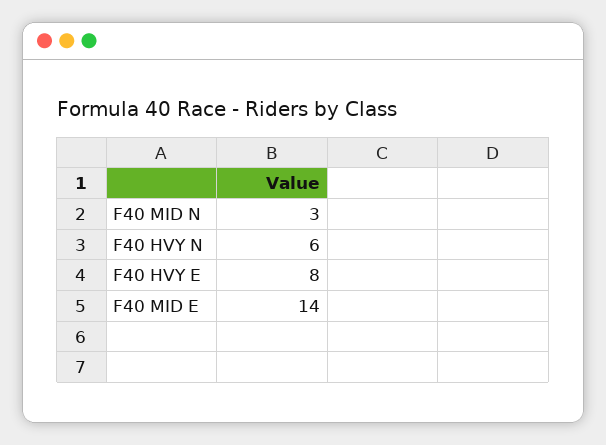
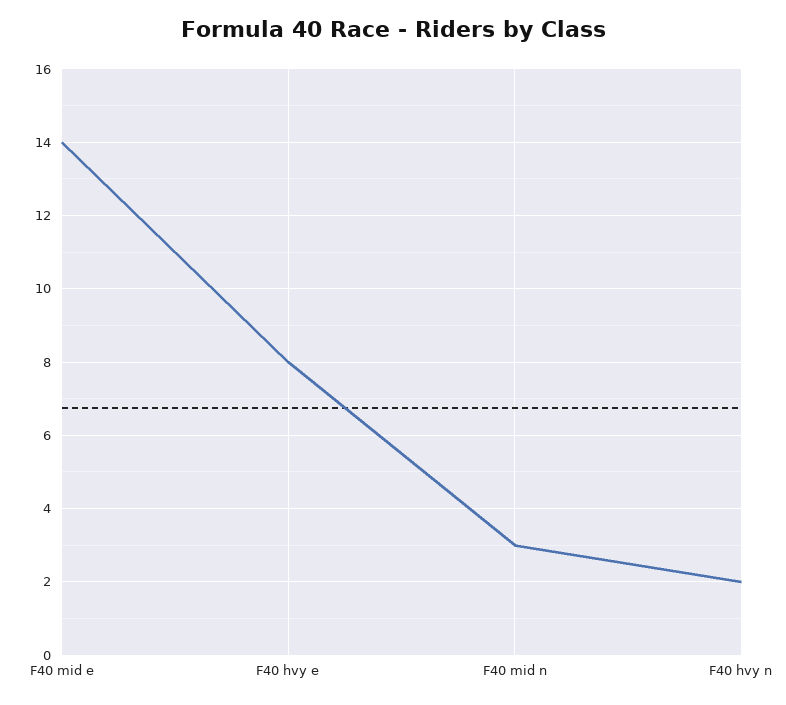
F40 HVY N: 6 -> 2

